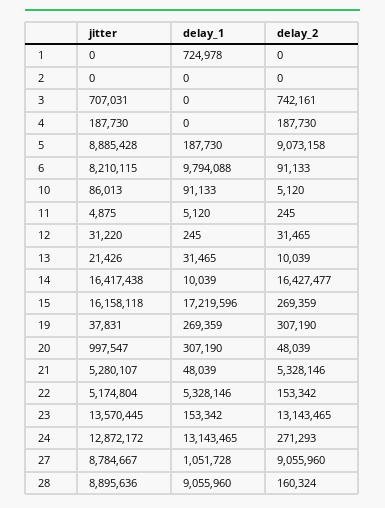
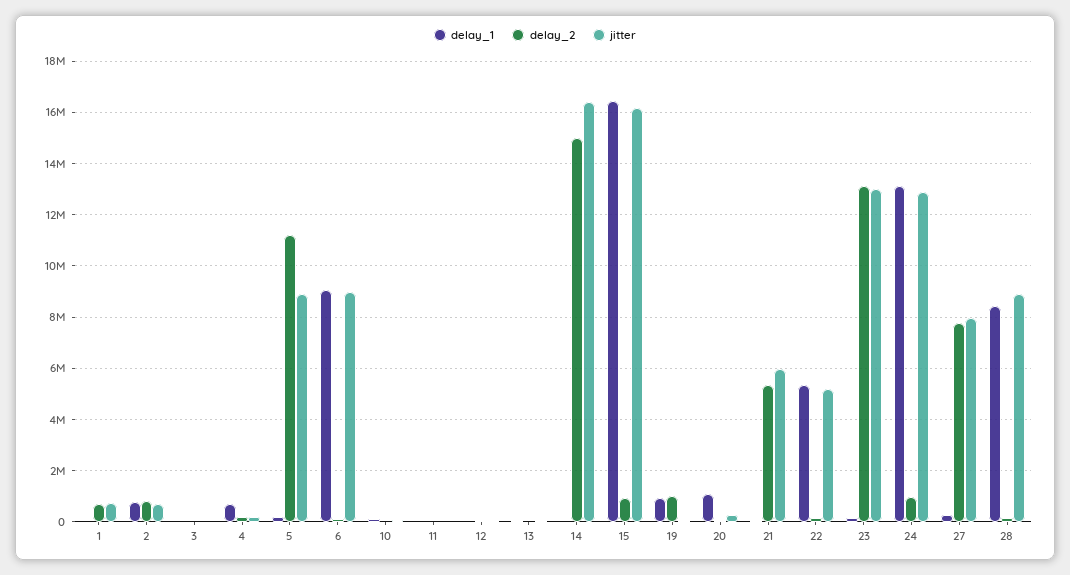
jitter, 1: 0 -> 750000
delay_1, 1: 724978 -> 0
delay_2, 1: 0 -> 750000
jitter, 2: 0 -> 750000
delay_1, 2: 0 -> 750000
delay_2, 2: 0 -> 750000
jitter, 3: 707031 -> 0
delay_2, 3: 742161 -> 0
delay_1, 4: 0 -> 750000
delay_2, 5: 9073158 -> 11250000
jitter, 6: 8210115 -> 9000000
delay_1, 6: 9794088 -> 9000000
delay_2, 14: 16427477 -> 15000000
delay_1, 15: 17219596 -> 16500000
delay_2, 15: 269359 -> 1000000
delay_1, 19: 269359 -> 1000000
delay_2, 19: 307190 -> 1000000
jitter, 20: 997547 -> 250000
delay_1, 20: 307190 -> 1000000
jitter, 21: 5280107 -> 6000000
jitter, 23: 13570445 -> 13000000
delay_2, 24: 271293 -> 1000000
jitter, 27: 8784667 -> 8000000
delay_1, 27: 1051728 -> 250000
delay_2, 27: 9055960 -> 7750000
delay_1, 28: 9055960 -> 8500000

